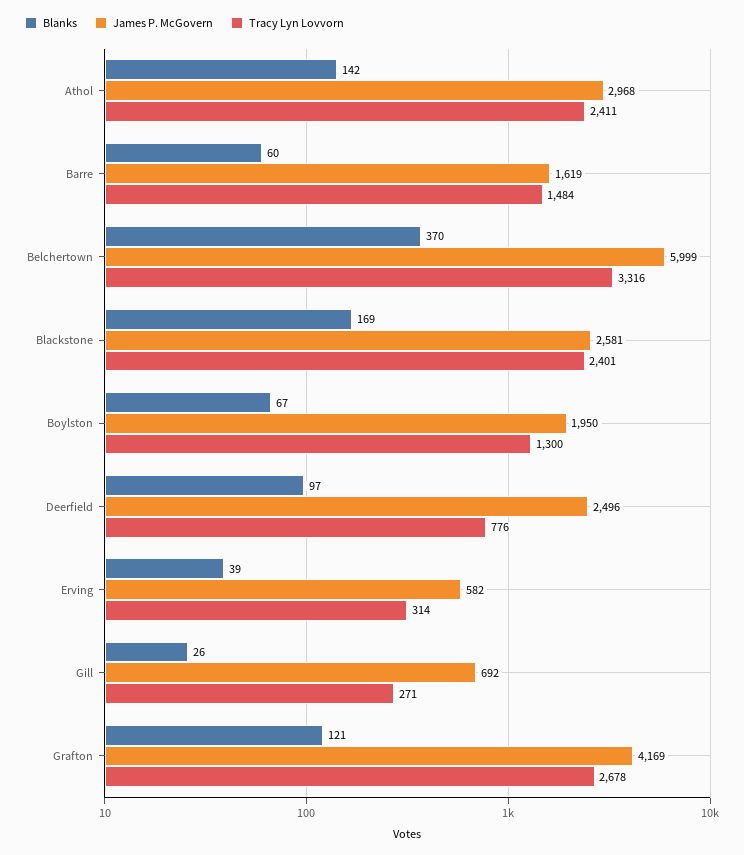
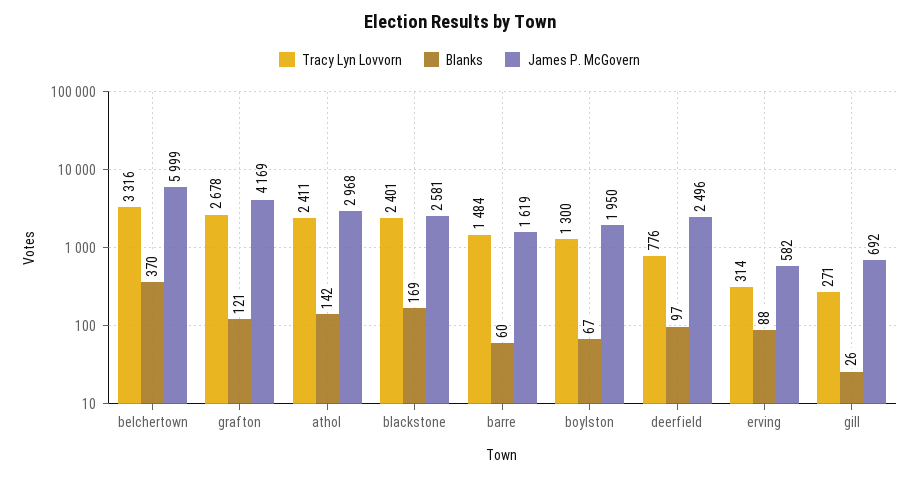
Blanks, Erving: 39 -> 88

